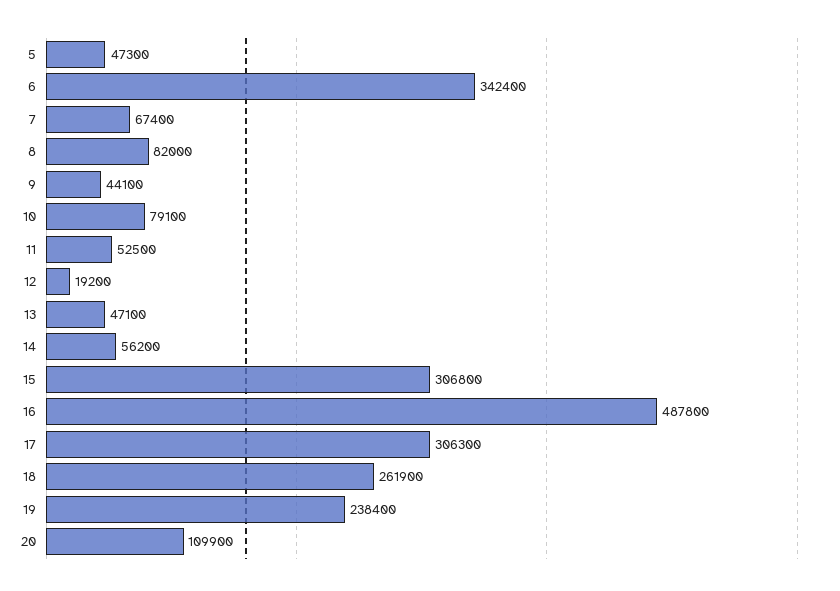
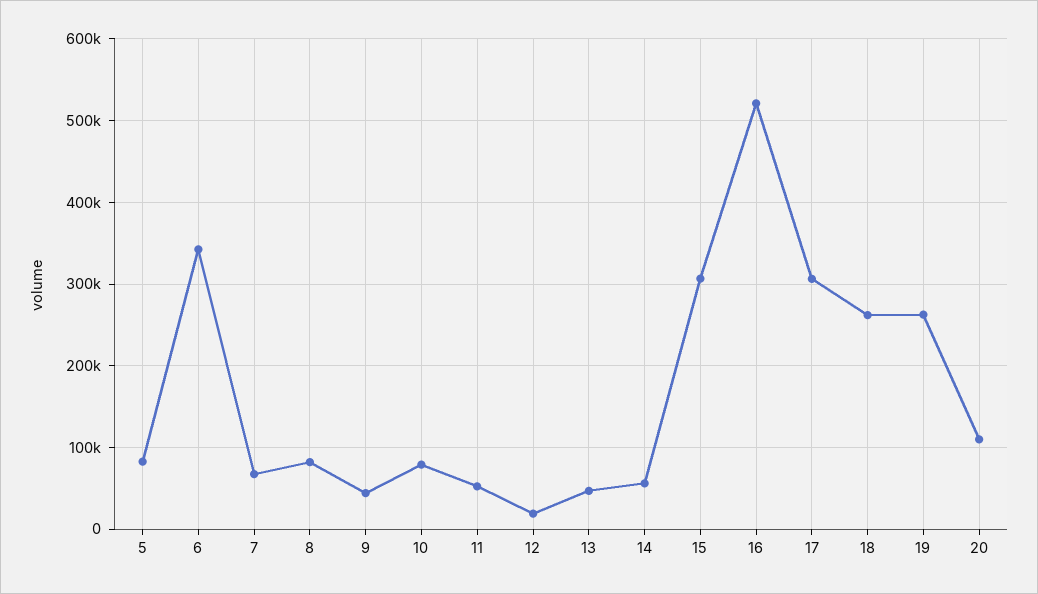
5: 47300 -> 80000
16: 487800 -> 520000
19: 238400 -> 260000

